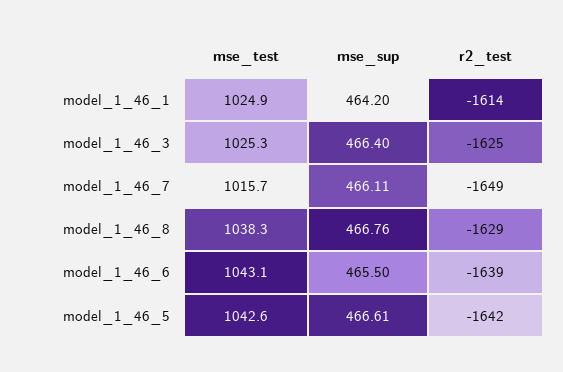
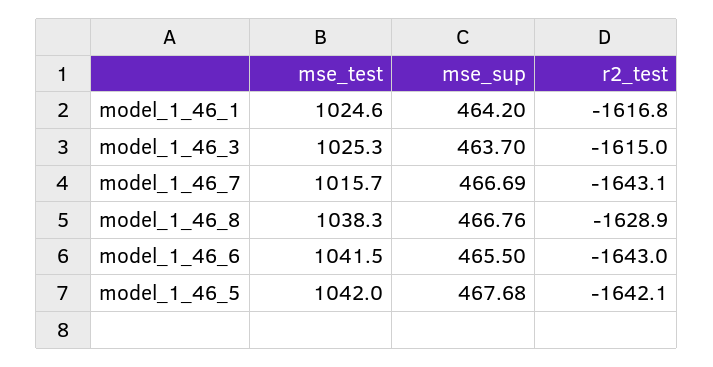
mse_test, model_1_46_1: 1024.9 -> 1024.6
r2_test, model_1_46_1: -1614 -> -1616.8
mse_sup, model_1_46_3: 466.4 -> 463.7
r2_test, model_1_46_3: -1625 -> -1615
mse_sup, model_1_46_7: 466.11 -> 466.69
r2_test, model_1_46_7: -1649 -> -1643.1
mse_test, model_1_46_6: 1043.1 -> 1041.5
r2_test, model_1_46_6: -1639 -> -1643
mse_test, model_1_46_5: 1042.6 -> 1042
mse_sup, model_1_46_5: 466.61 -> 467.68

